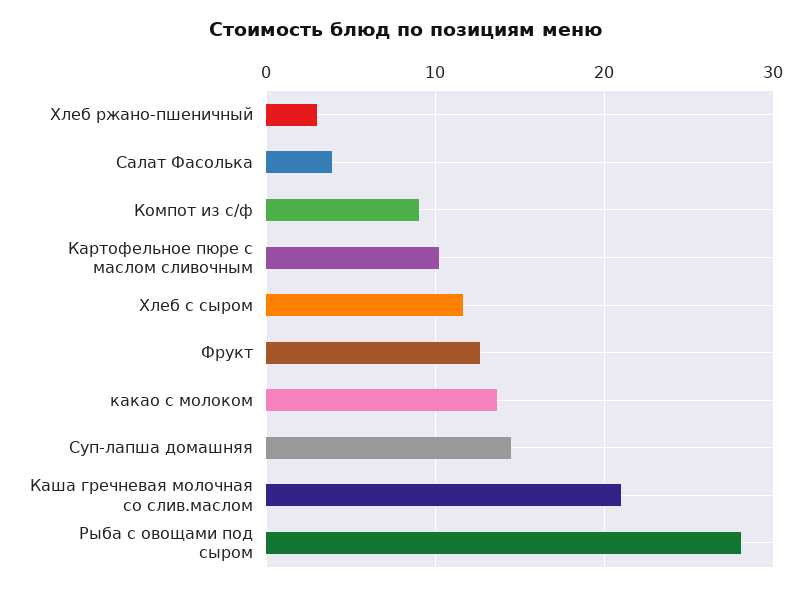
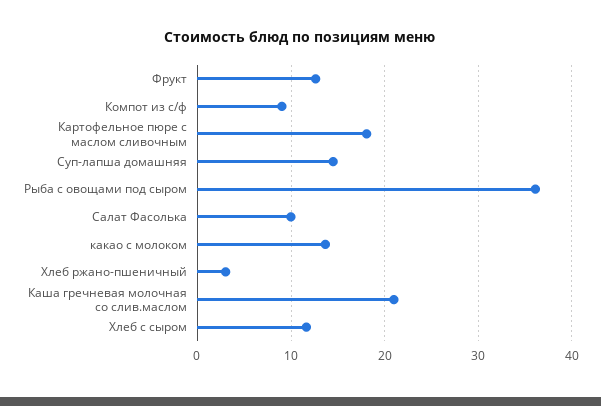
Салат Фасолька: 4 -> 10
Картофельное пюре с маслом сливочным: 10 -> 18
Рыба с овощами под сыром: 28 -> 36

